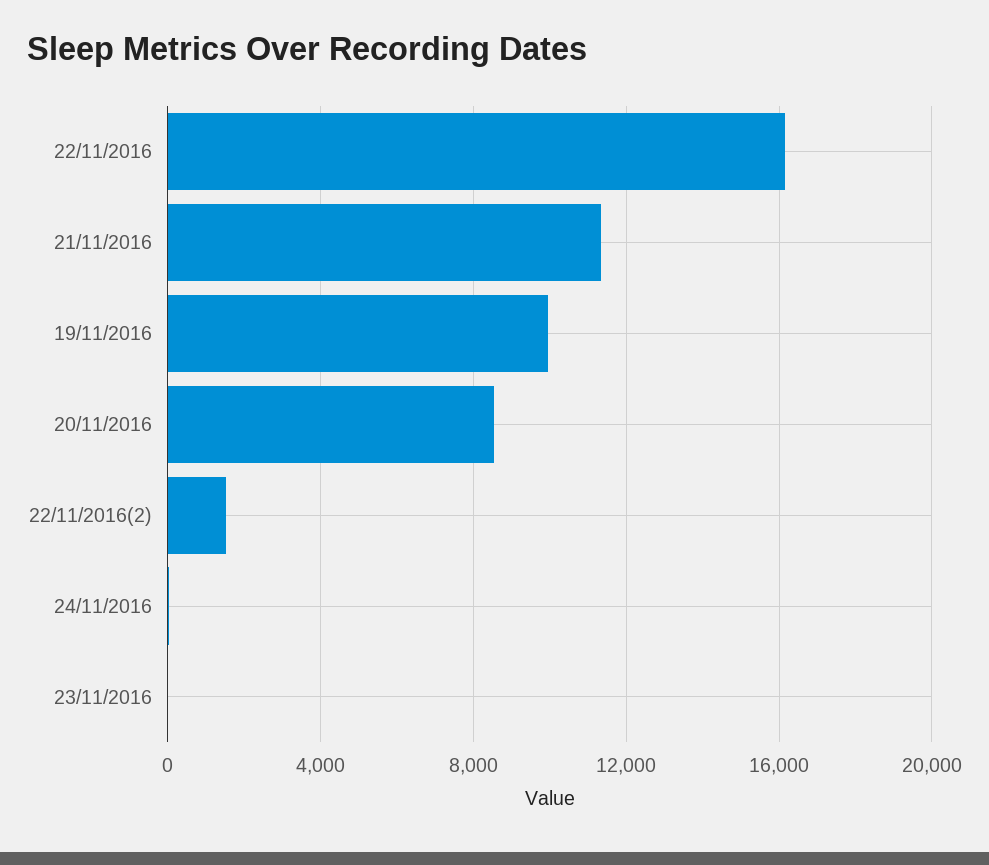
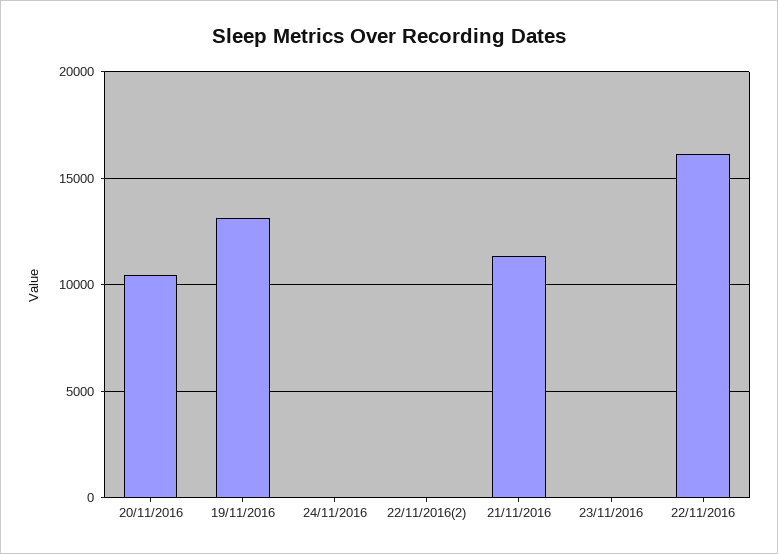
19/11/2016: 10000 -> 13000
20/11/2016: 8500 -> 10500
22/11/2016(2): 1500 -> 0

